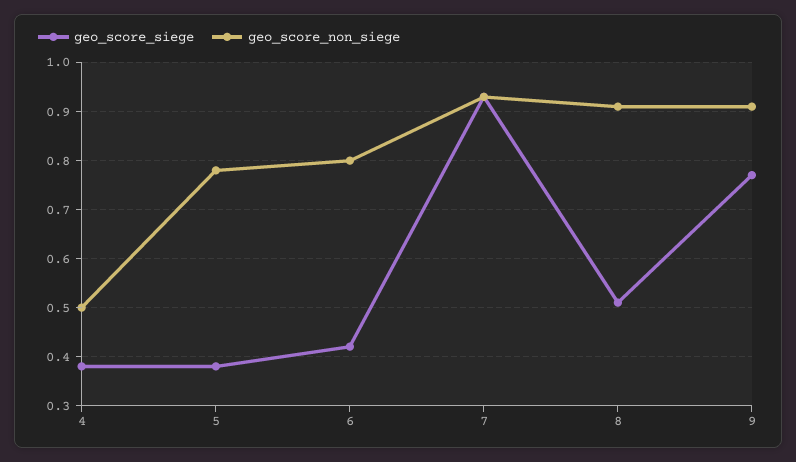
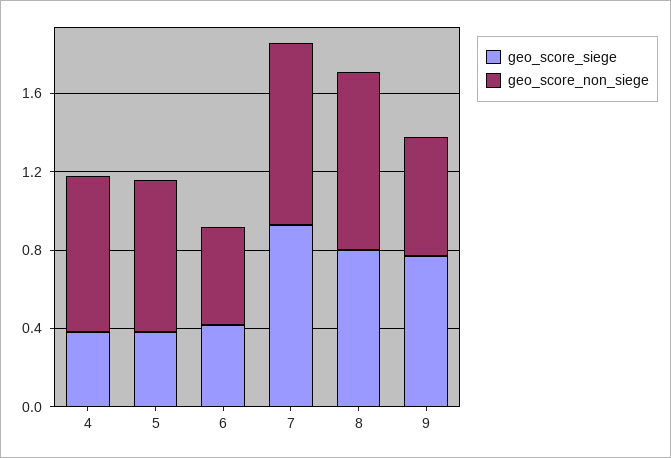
geo_score_non_siege, 4: 0.5 -> 0.8
geo_score_non_siege, 6: 0.8 -> 0.5
geo_score_siege, 8: 0.5 -> 0.8
geo_score_non_siege, 9: 0.9 -> 0.6

